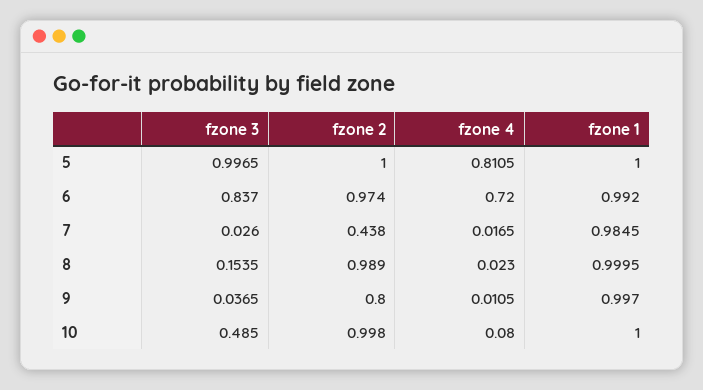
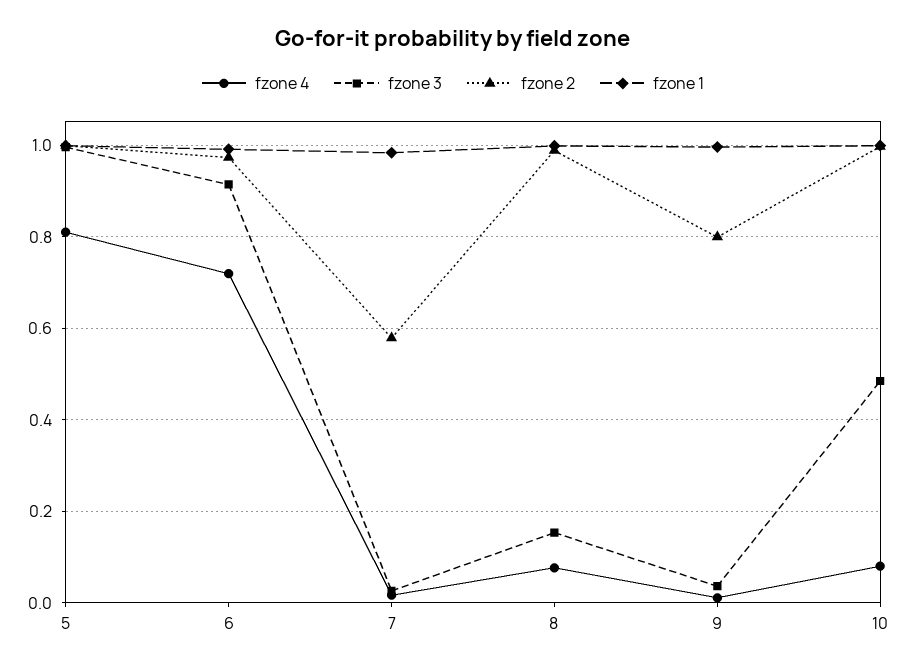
fzone 3, 6: 0.837 -> 0.92
fzone 2, 7: 0.438 -> 0.58
fzone 4, 8: 0.023 -> 0.08

